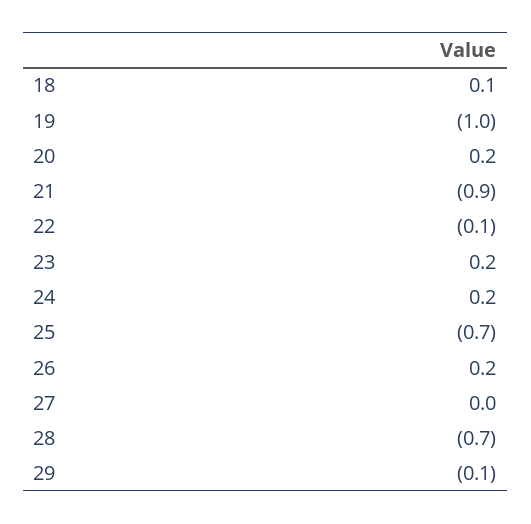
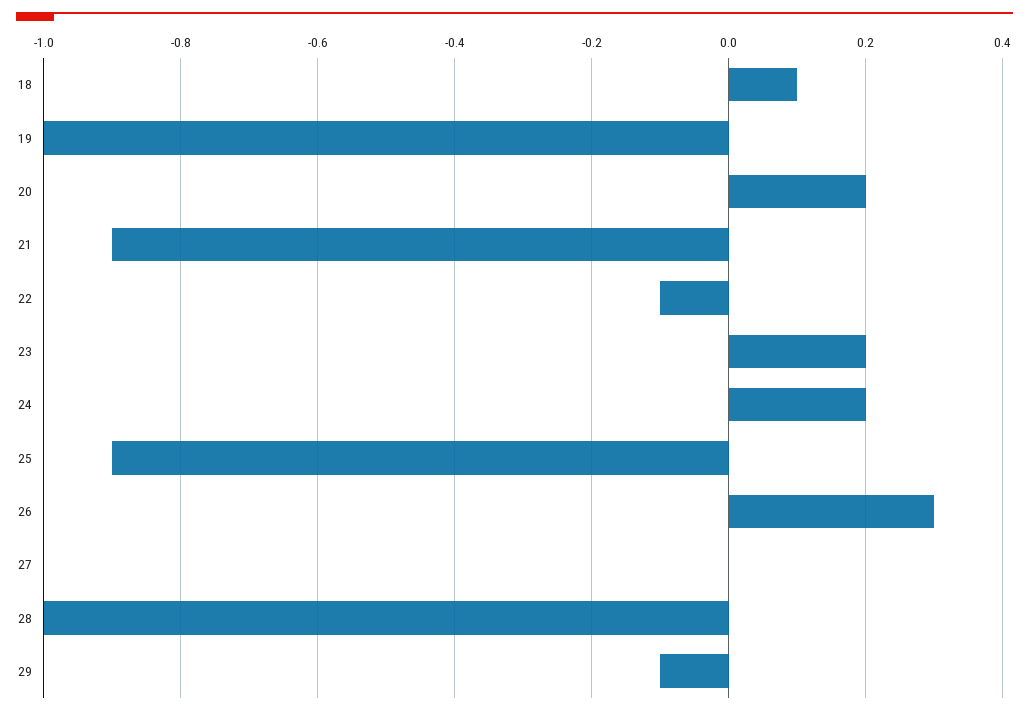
25: -0.7 -> -0.9
26: 0.2 -> 0.3
28: -0.7 -> -1

